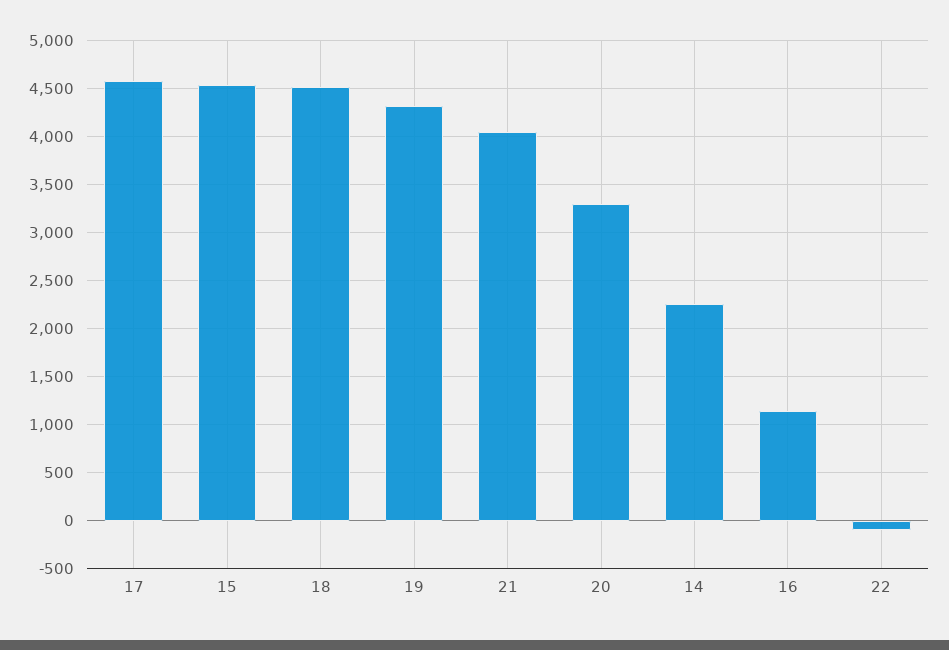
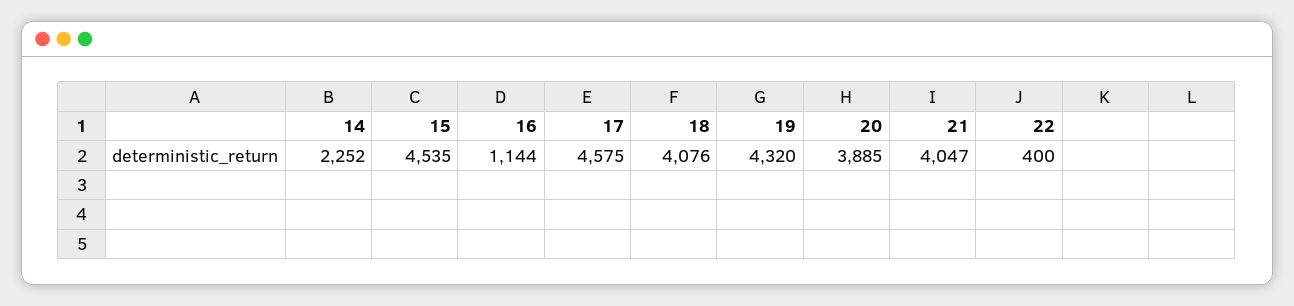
18: 4500 -> 4076
20: 3300 -> 3885
22: -100 -> 400

